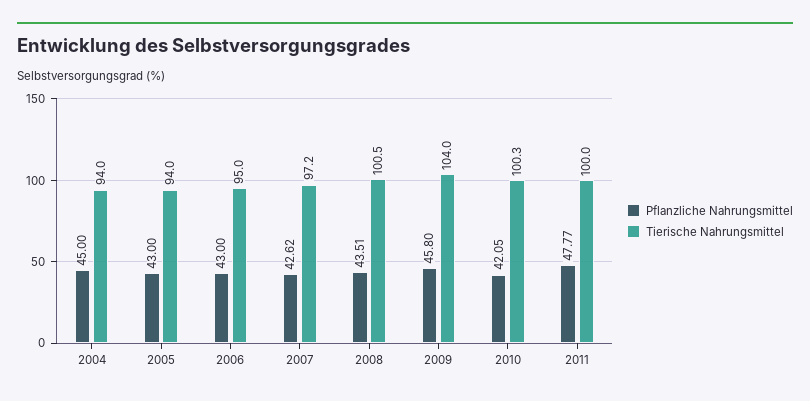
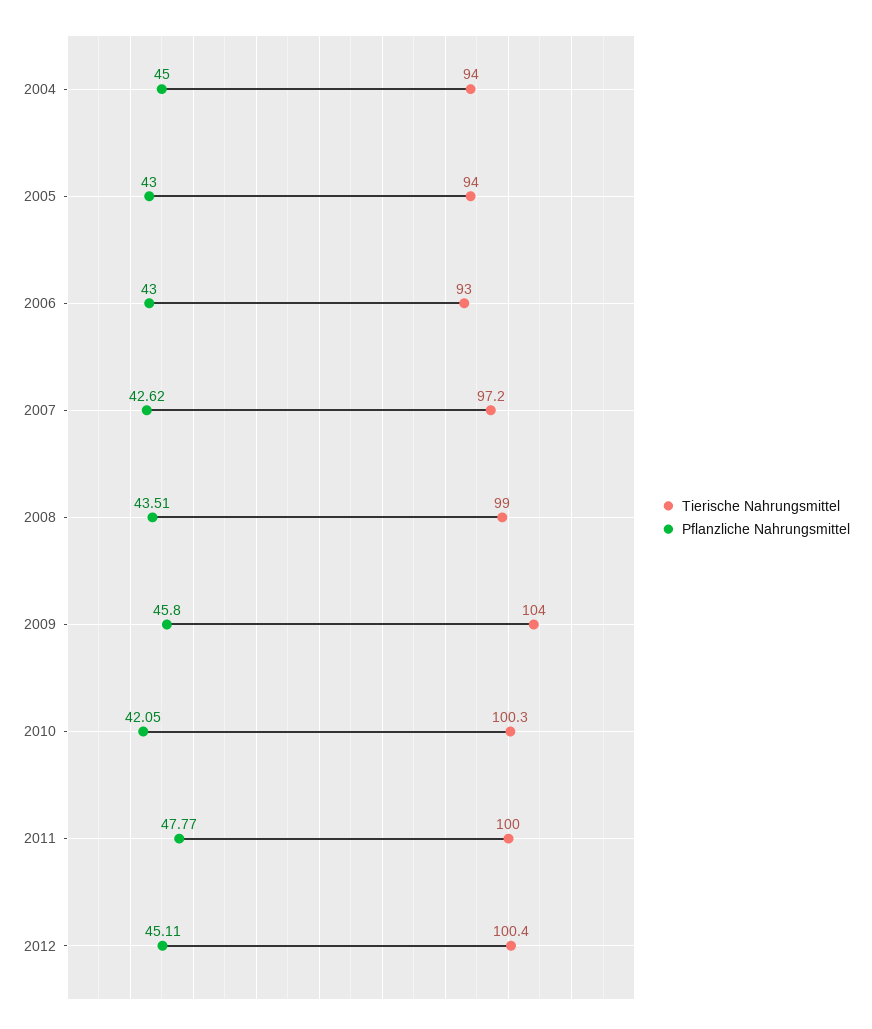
Tierische Nahrungsmittel, 2006: 95 -> 93
Tierische Nahrungsmittel, 2008: 100.5 -> 99
Tierische Nahrungsmittel, 2012: none -> 100.4
Pflanzliche Nahrungsmittel, 2012: none -> 45.11

